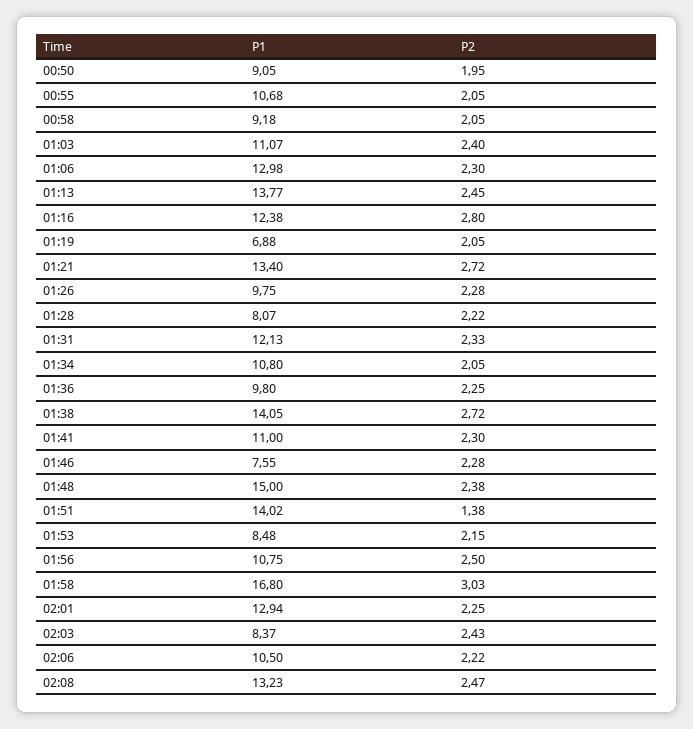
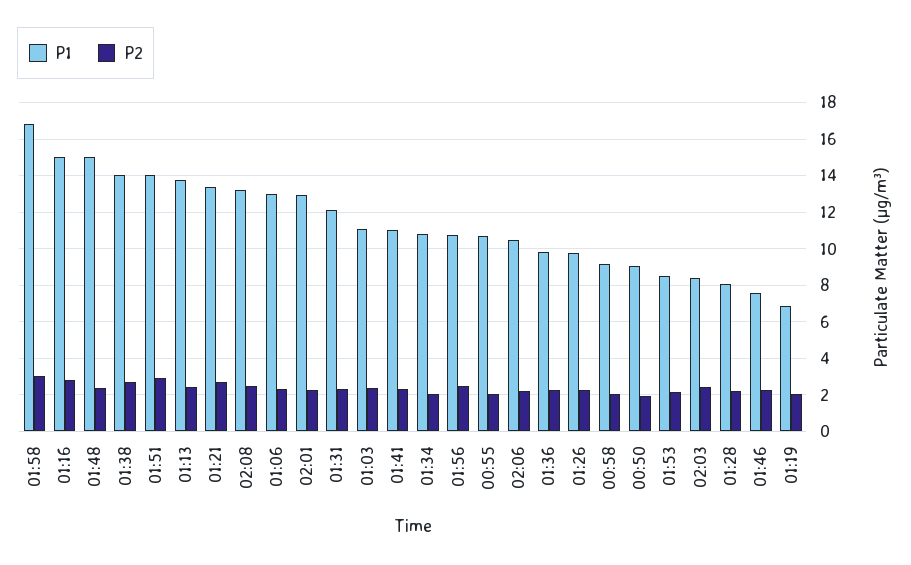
P1, 01:16: 12.38 -> 15
P2, 01:51: 1.38 -> 3

